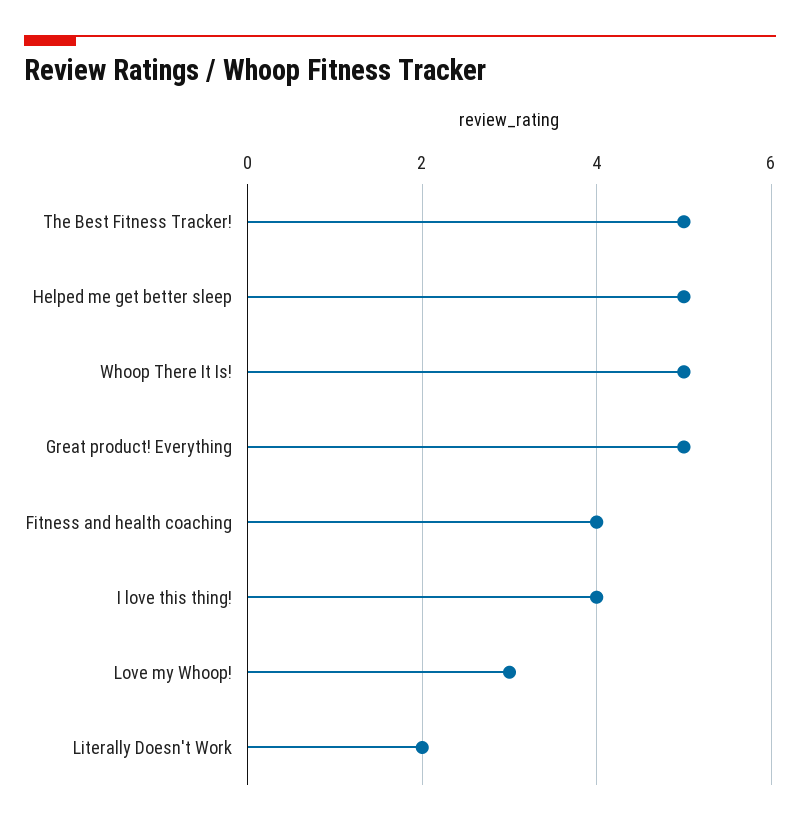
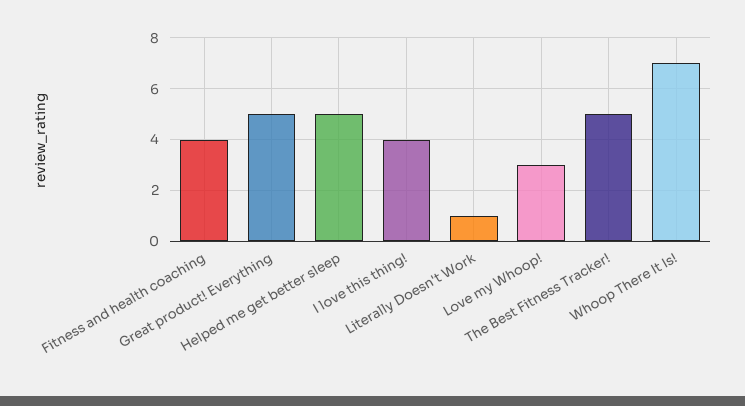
Whoop There It Is!: 5 -> 7
Literally Doesn't Work: 2 -> 1

